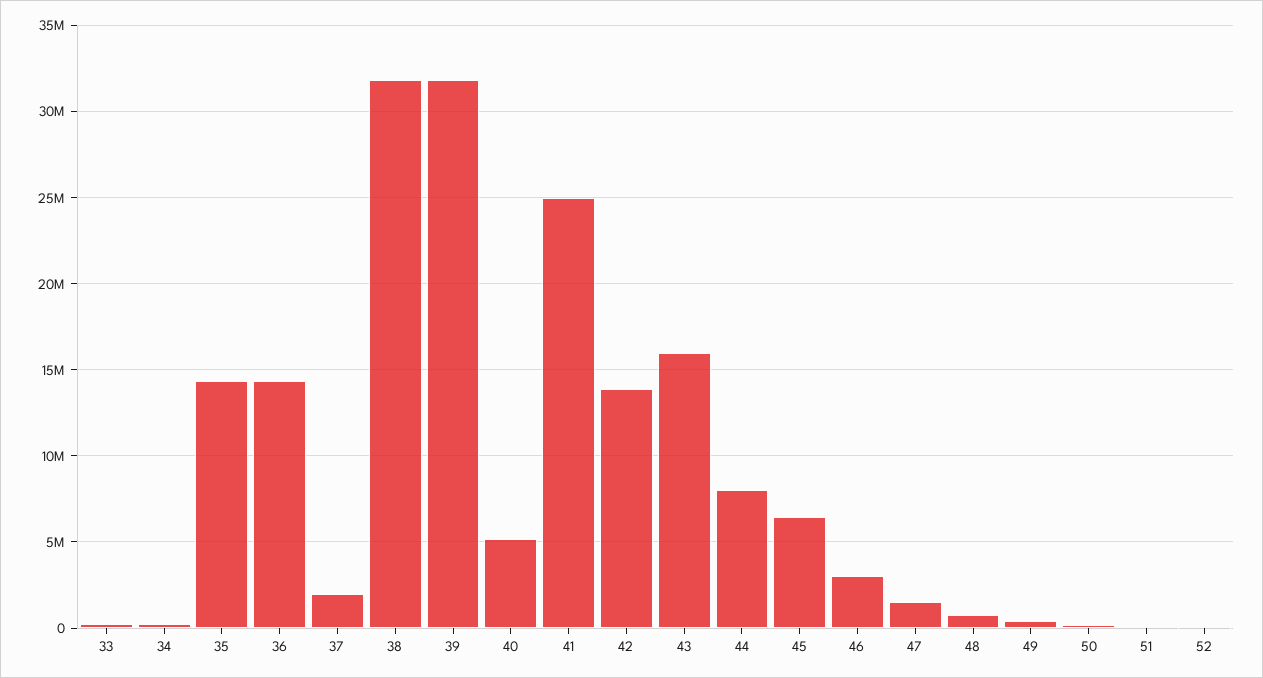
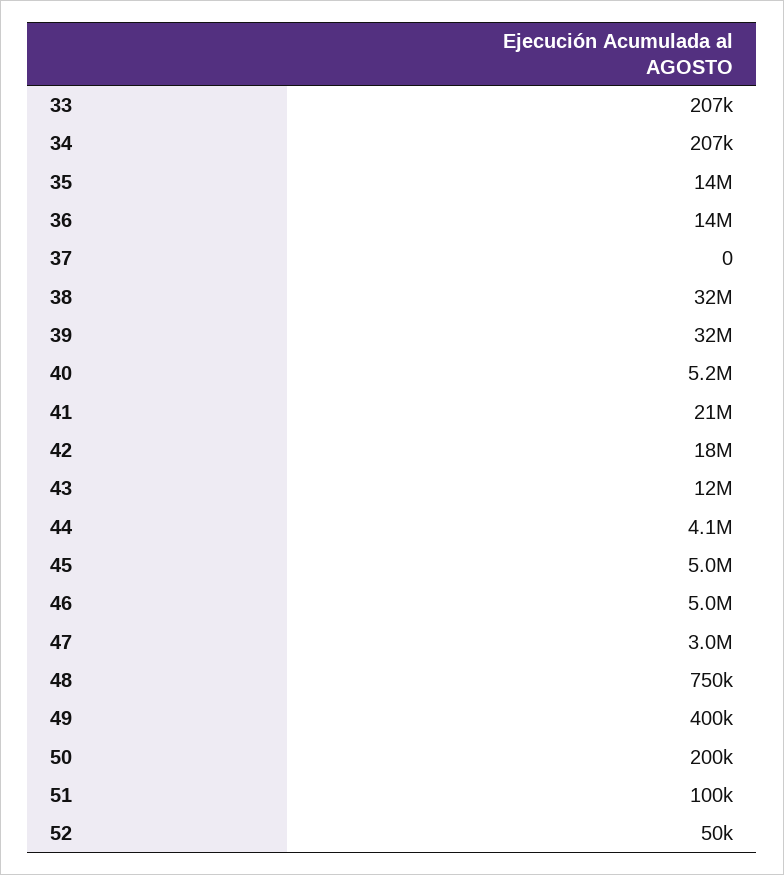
37: 2000000 -> 0
41: 25000000 -> 21000000
42: 14000000 -> 18000000
43: 16000000 -> 12000000
44: 8000000 -> 4100000
45: 6500000 -> 5000000
46: 3000000 -> 5000000
47: 1500000 -> 3000000

